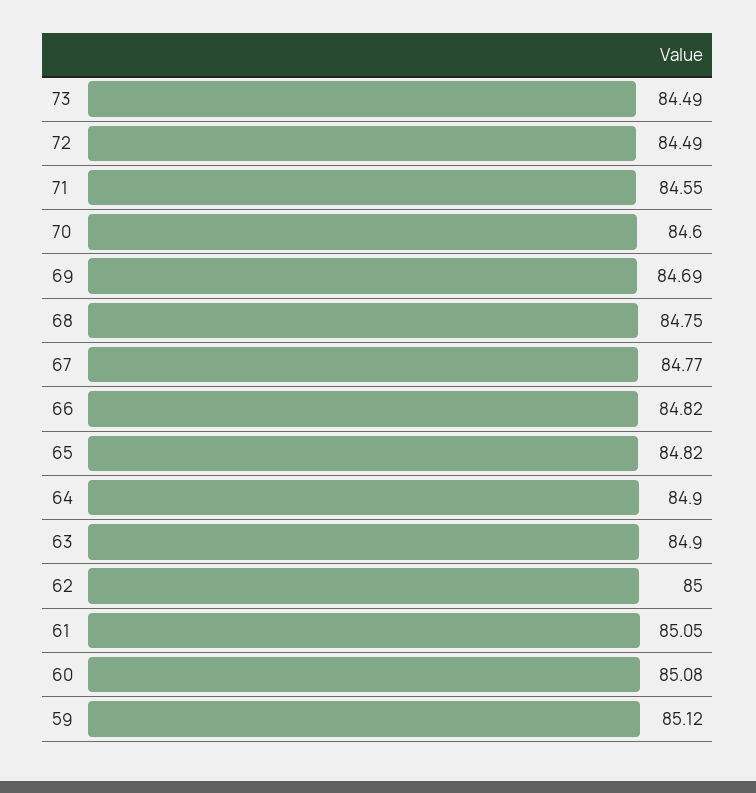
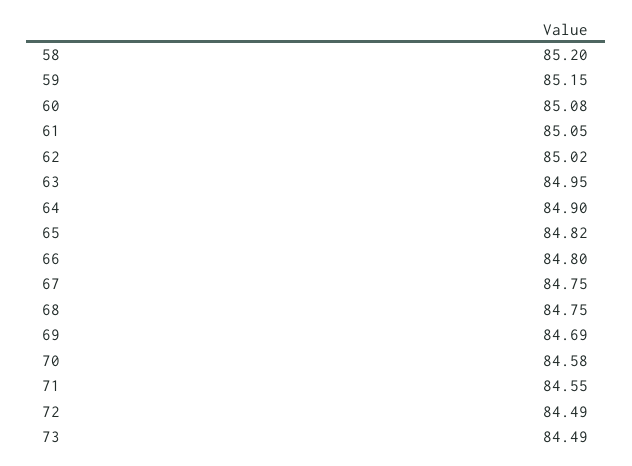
70: 84.6 -> 84.58
67: 84.77 -> 84.75
66: 84.82 -> 84.8
63: 84.9 -> 84.95
62: 85 -> 85.02
59: 85.12 -> 85.15
58: none -> 85.2

